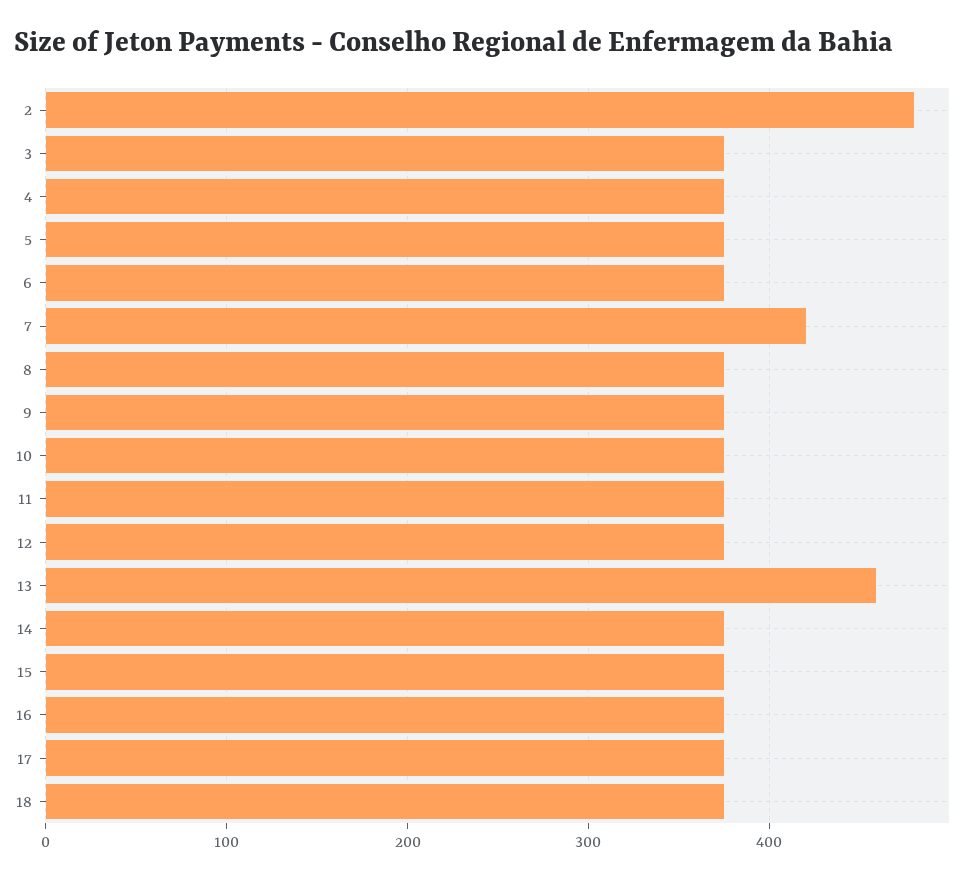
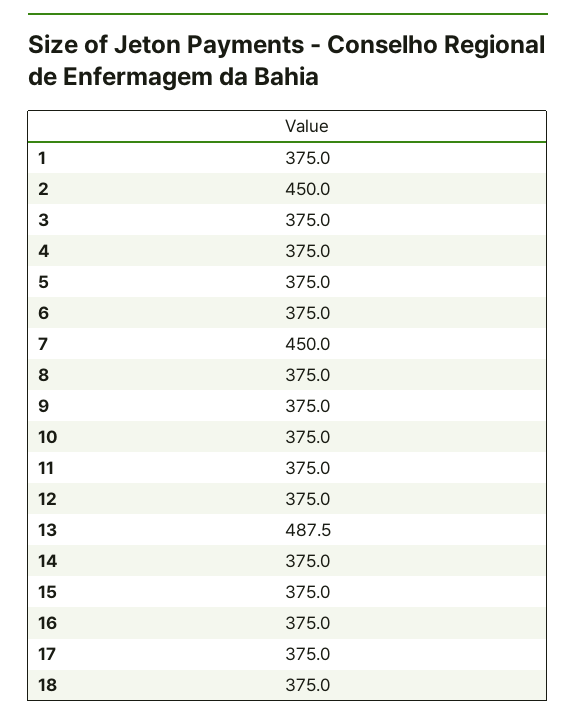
2: 480 -> 450
7: 420 -> 450
13: 460 -> 487.5
1: none -> 375

